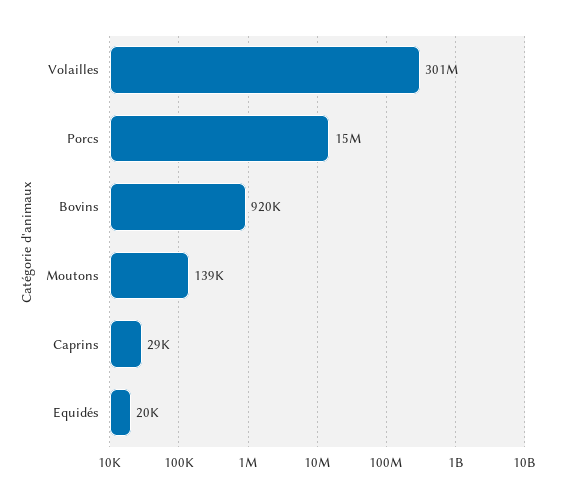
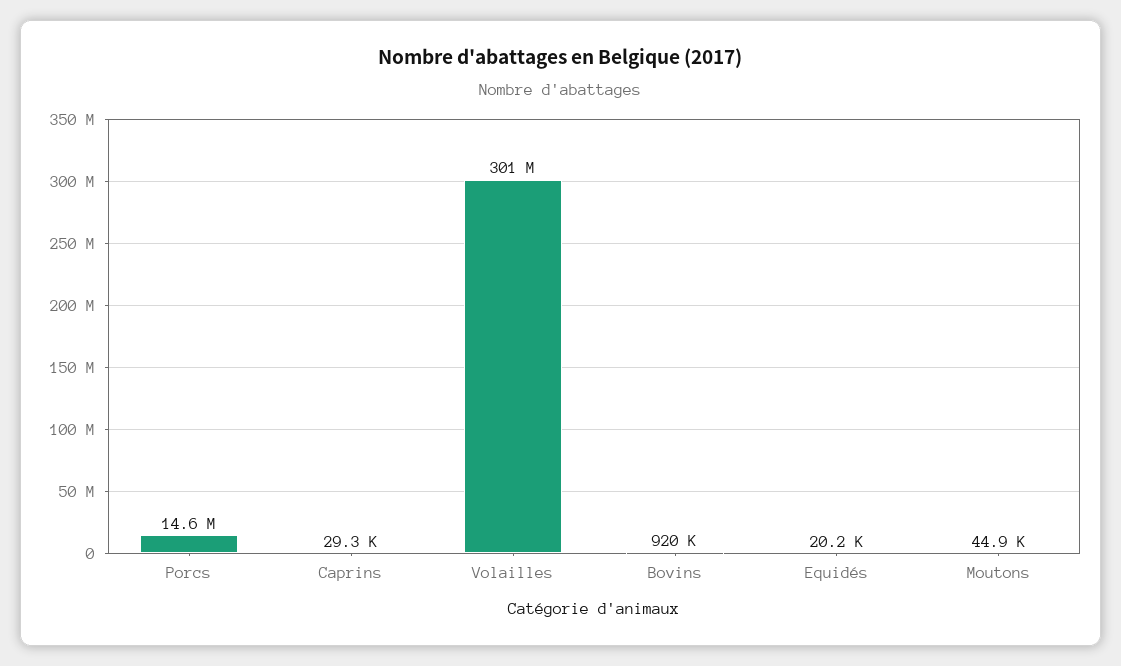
Moutons: 139000 -> 44900

